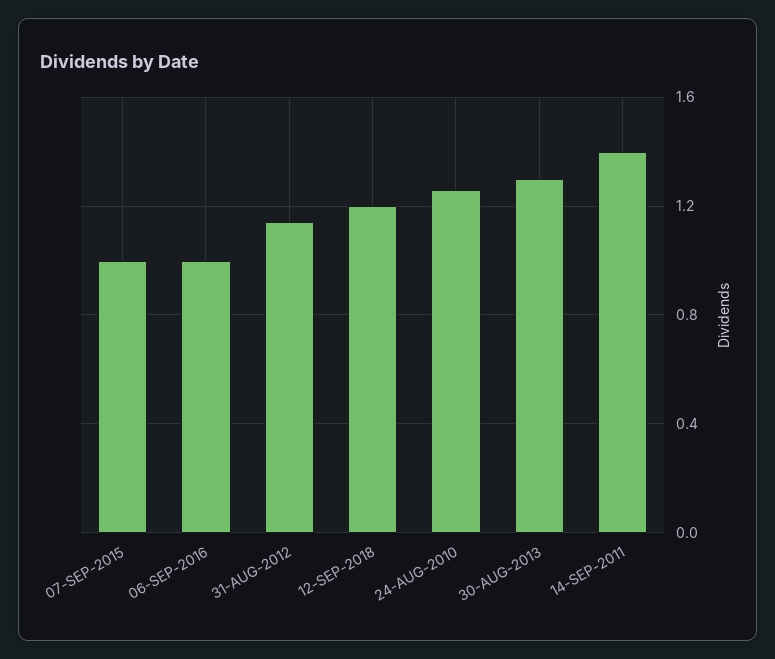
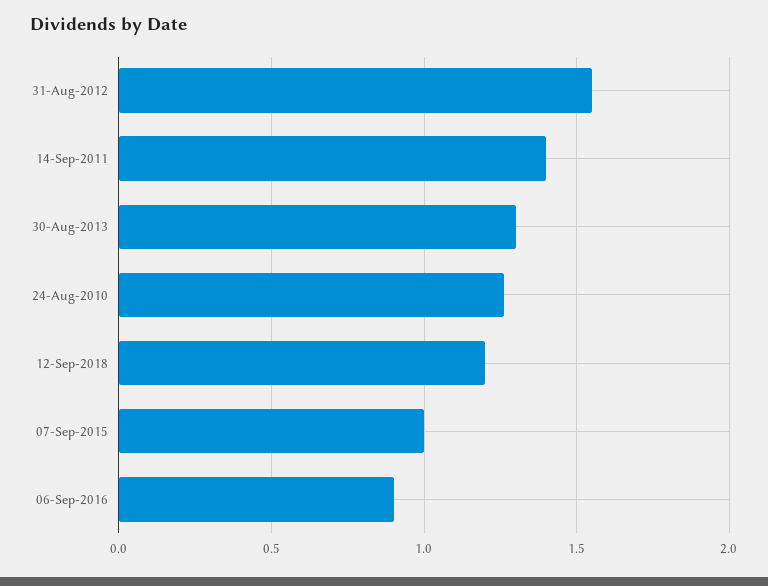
06-SEP-2016: 1 -> 0.9
31-AUG-2012: 1.15 -> 1.55

